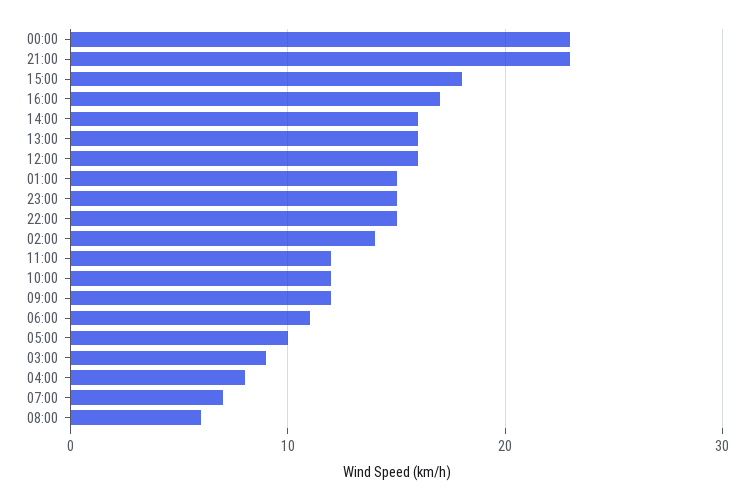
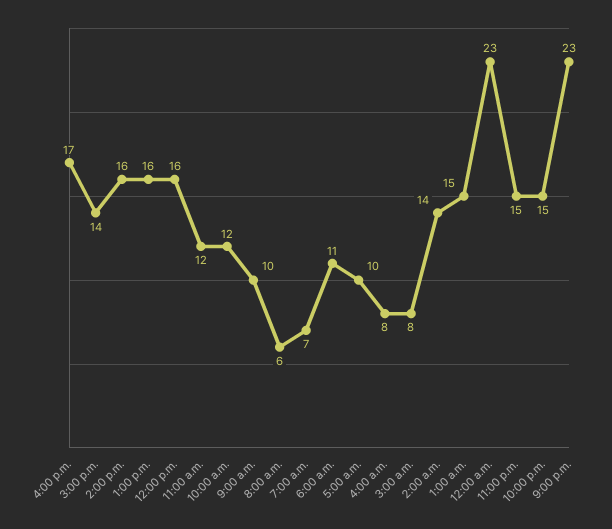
15:00: 18 -> 14
09:00: 12 -> 10
03:00: 9 -> 8

